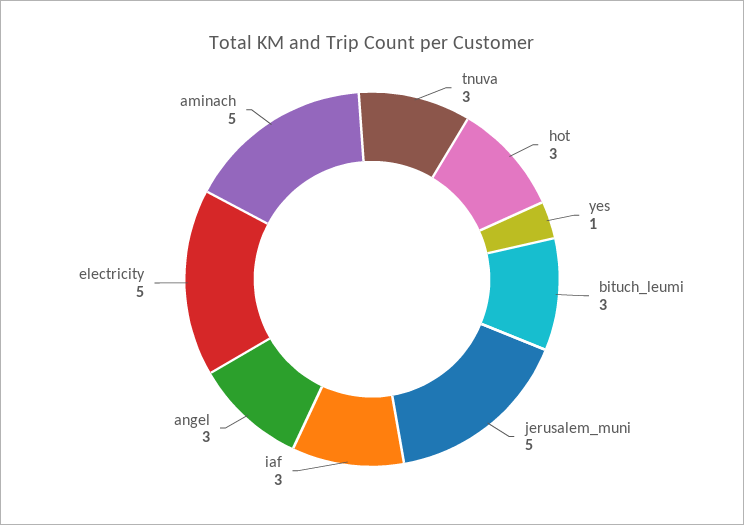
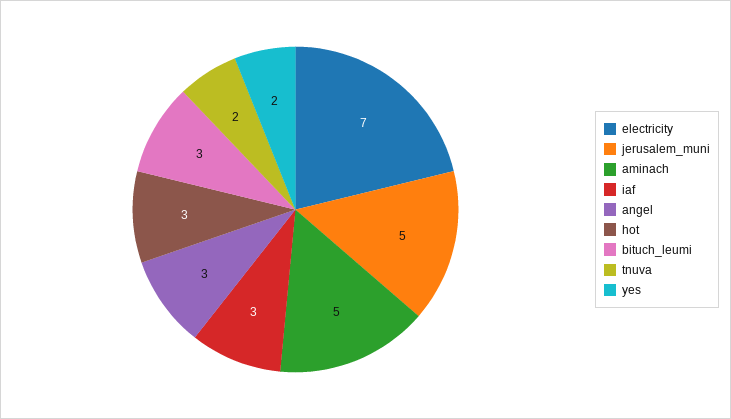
tnuva: 3 -> 2
yes: 1 -> 2
electricity: 5 -> 7

